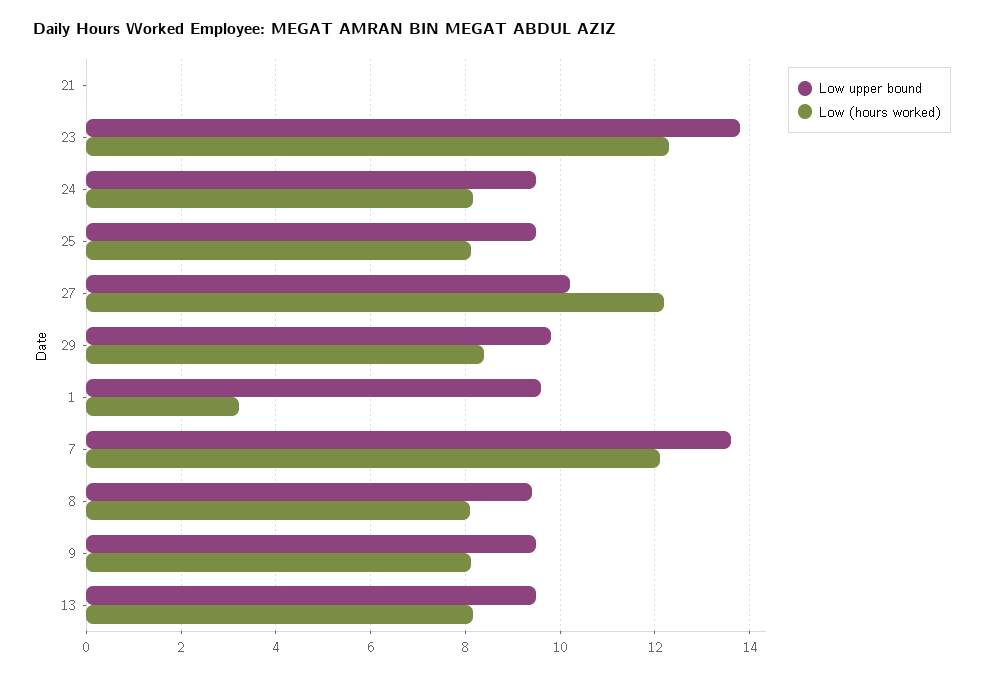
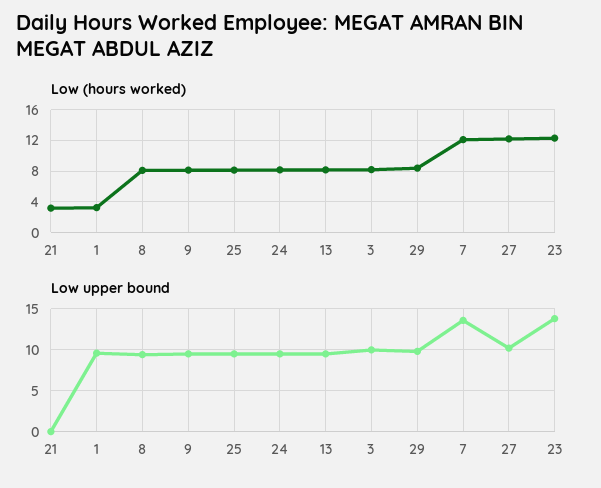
Low (hours worked), 21: 0 -> 3
Low (hours worked), 3: none -> 8
Low upper bound, 3: none -> 10

